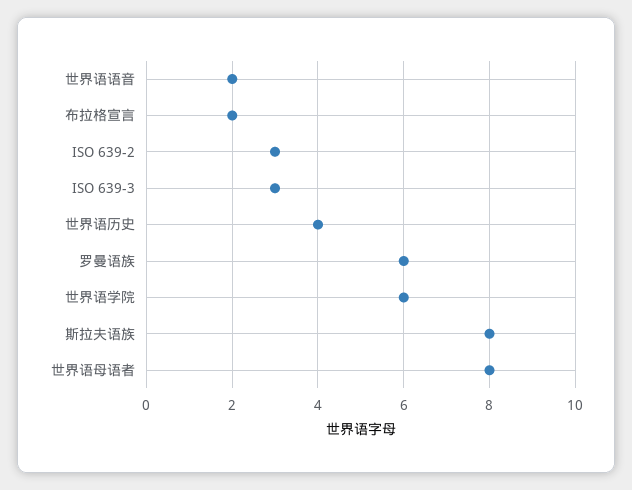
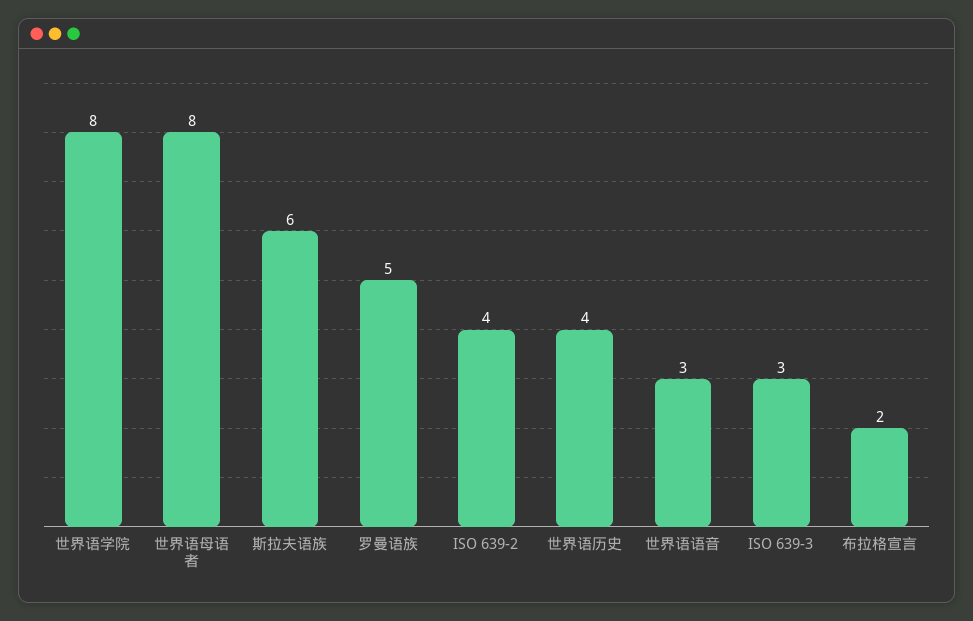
世界语语音: 2 -> 3
ISO 639-2: 3 -> 4
罗曼语族: 6 -> 5
世界语学院: 6 -> 8
斯拉夫语族: 8 -> 6

